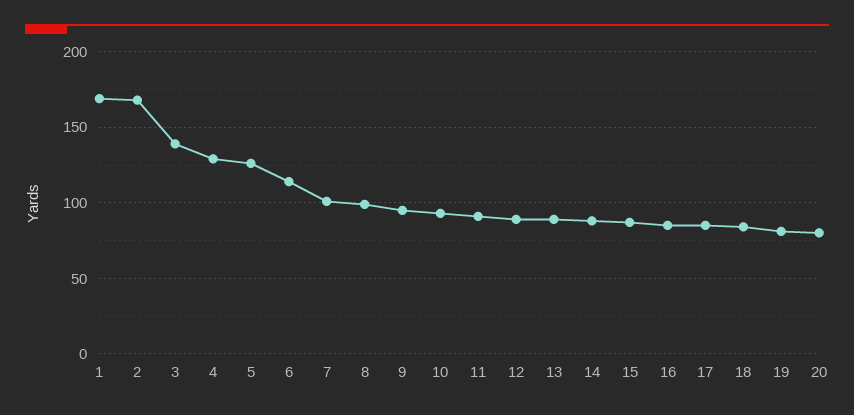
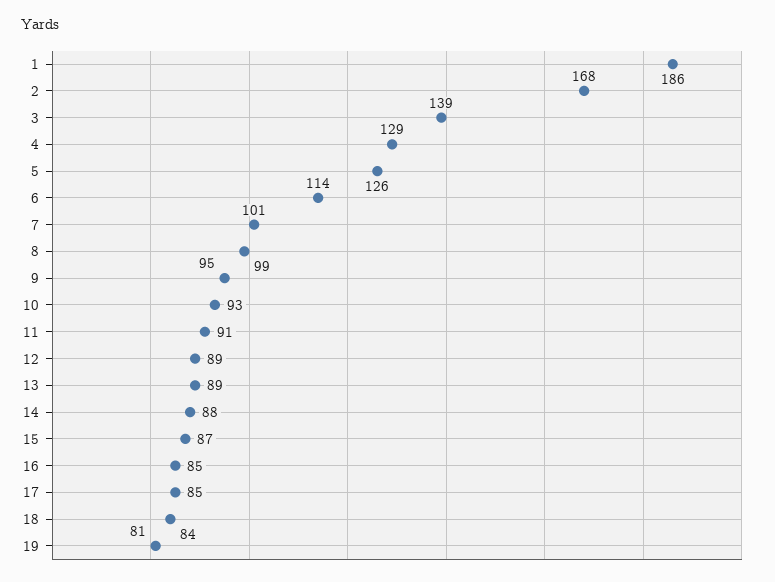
1: 170 -> 186
20: 80 -> none

